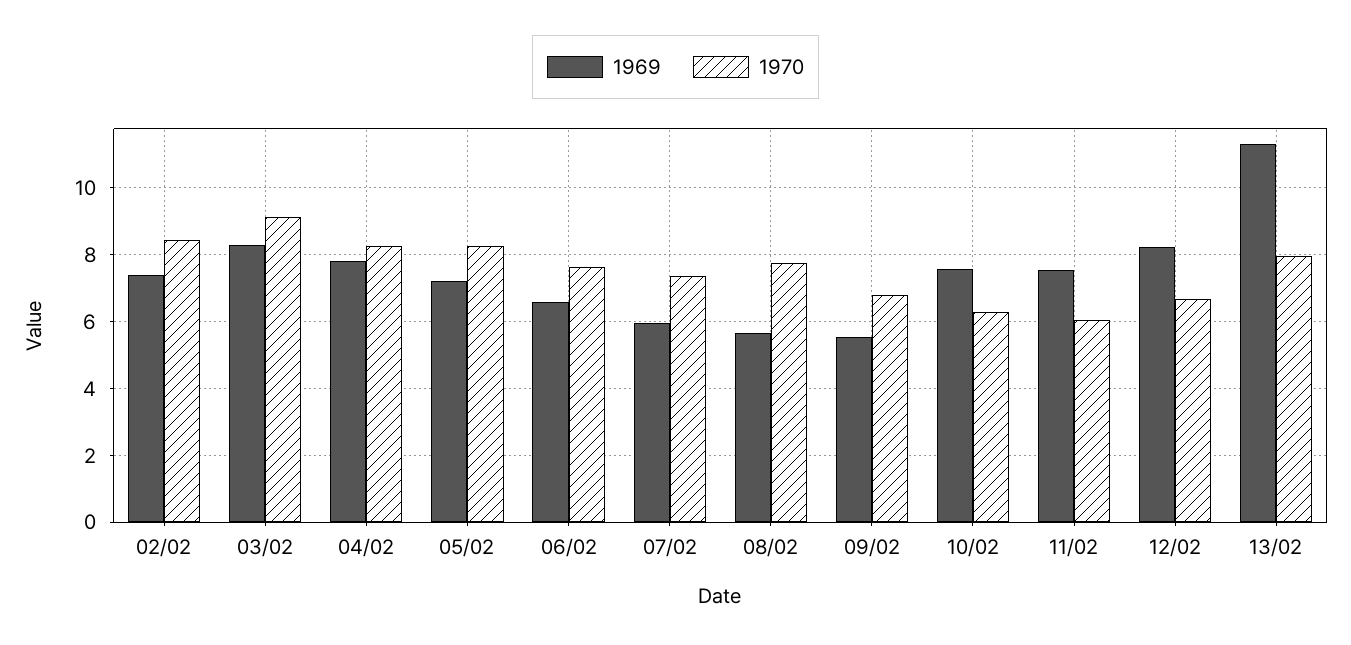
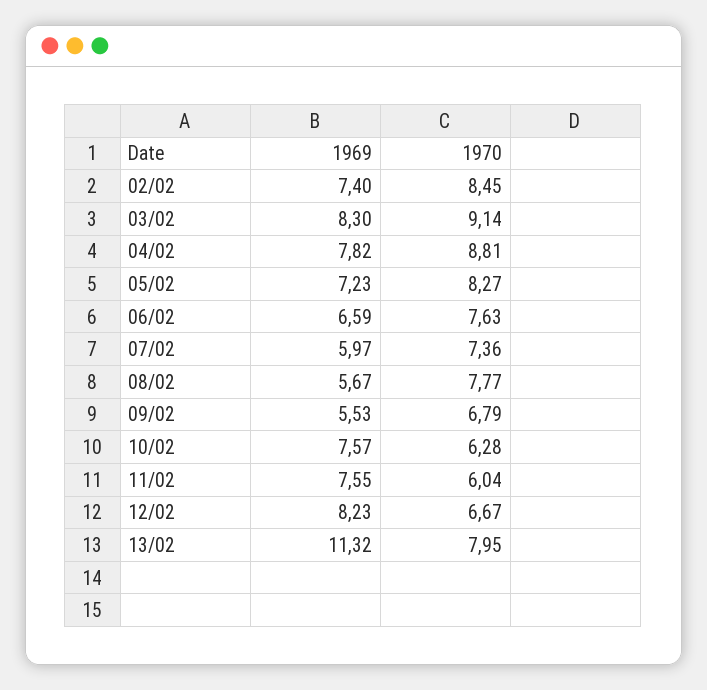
1970, 04/02: 8.2 -> 8.81

